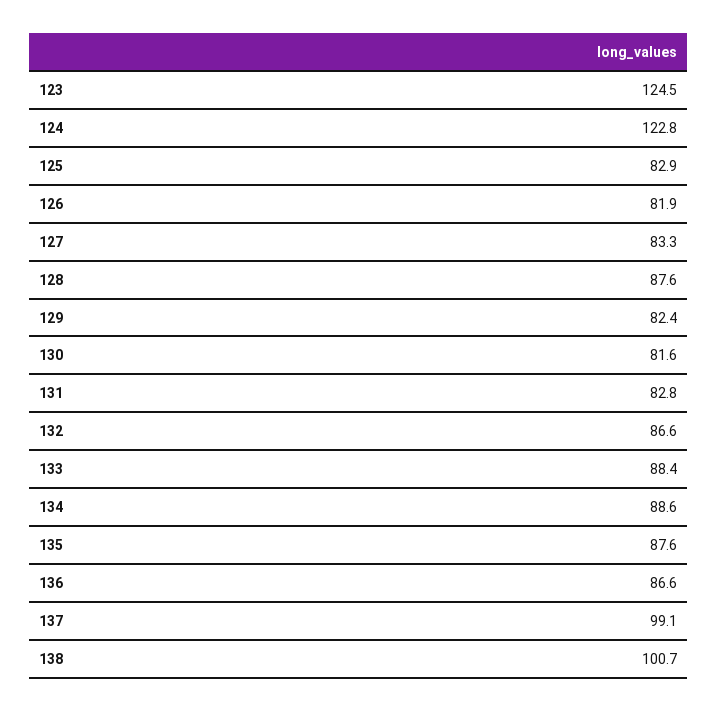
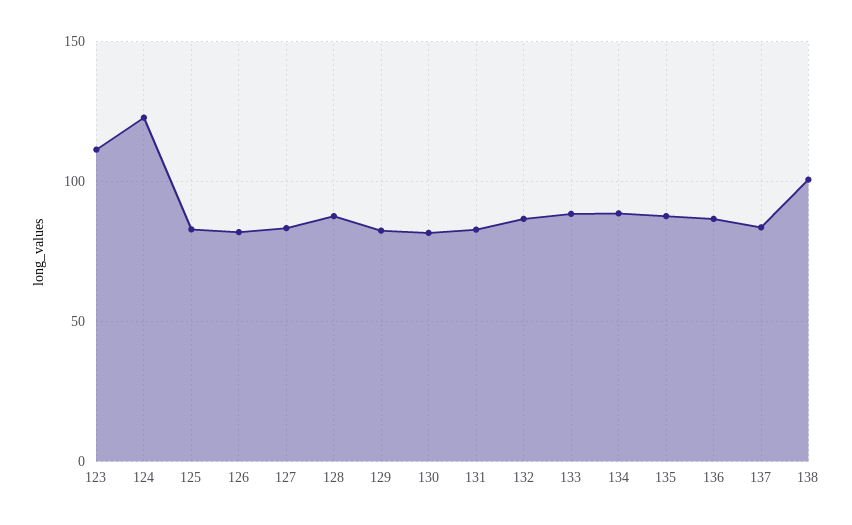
123: 124.5 -> 110
137: 99.1 -> 85

